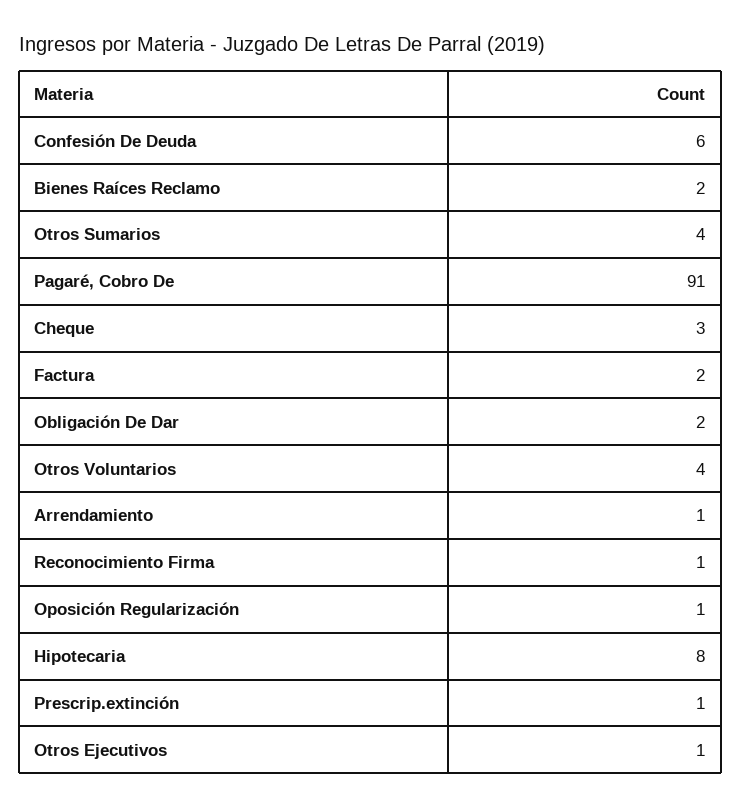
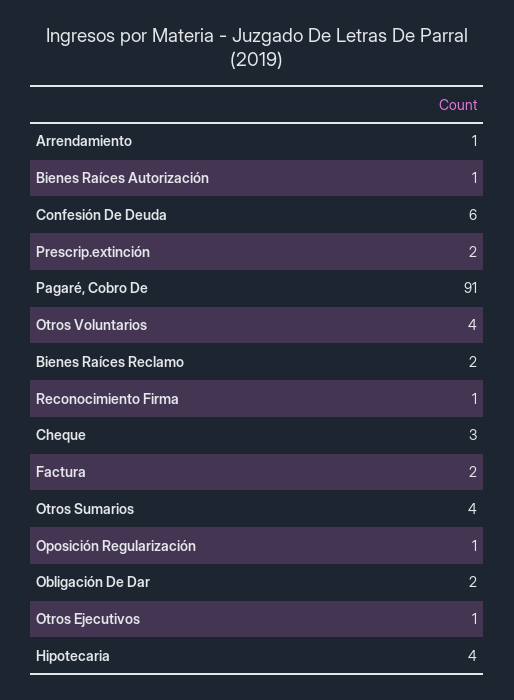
Hipotecaria: 8 -> 4
Prescrip.extinción: 1 -> 2
Bienes Raíces Autorización: none -> 1

